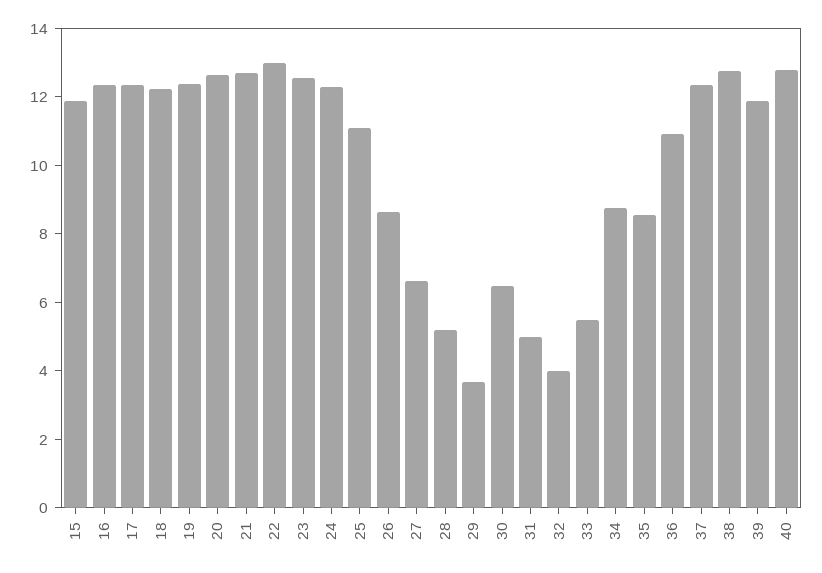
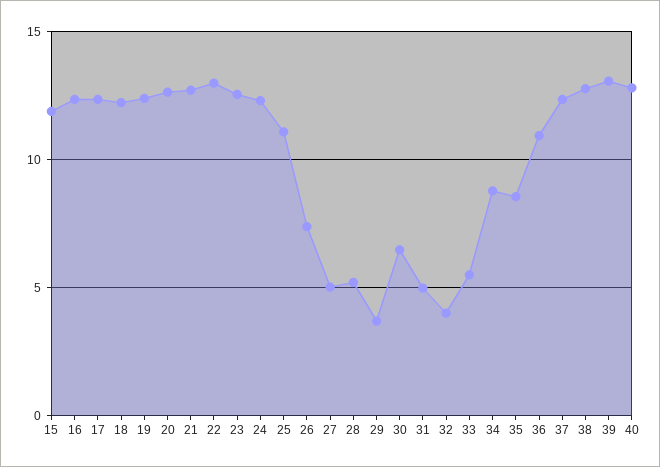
26: 8.5 -> 7.5
27: 6.5 -> 5
39: 12 -> 13

